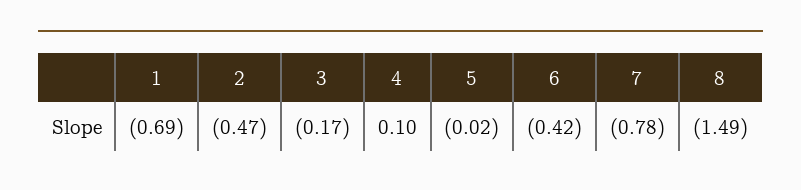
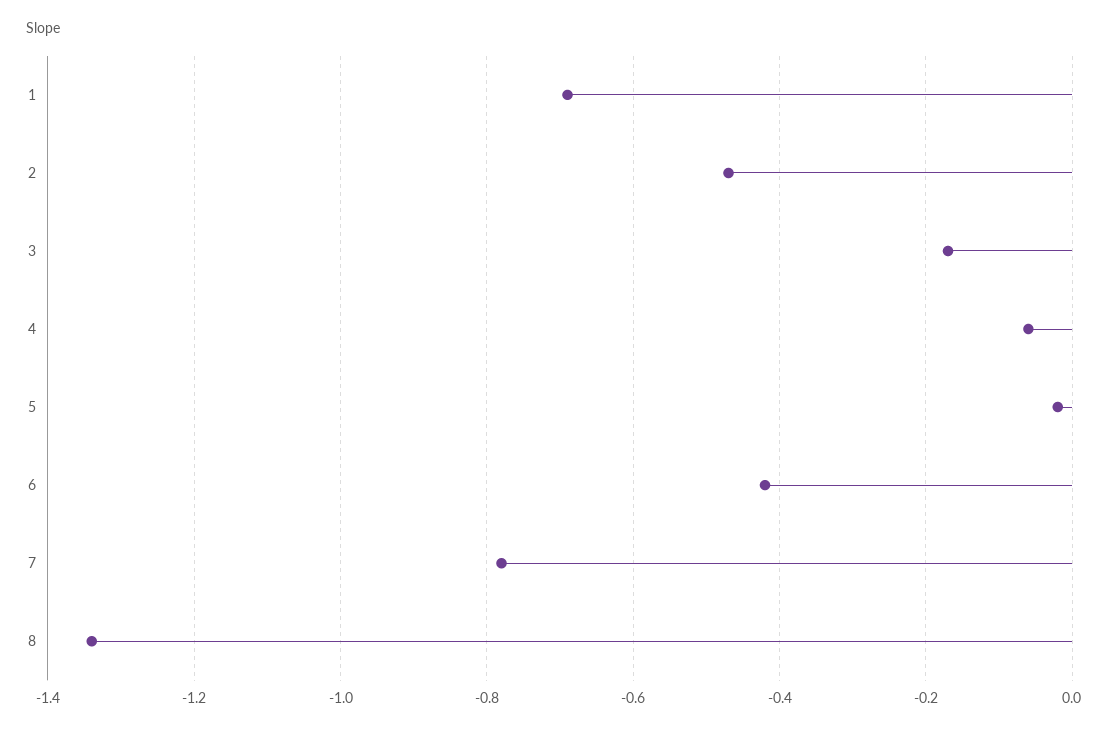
4: 0.1 -> -0.05
8: -1.49 -> -1.35

